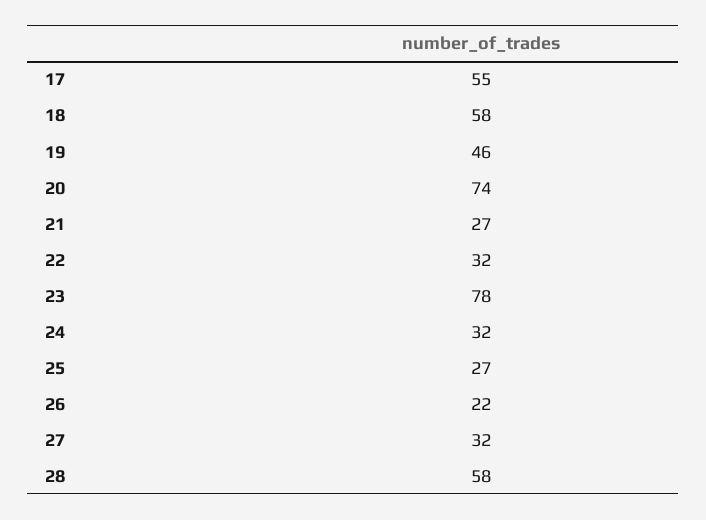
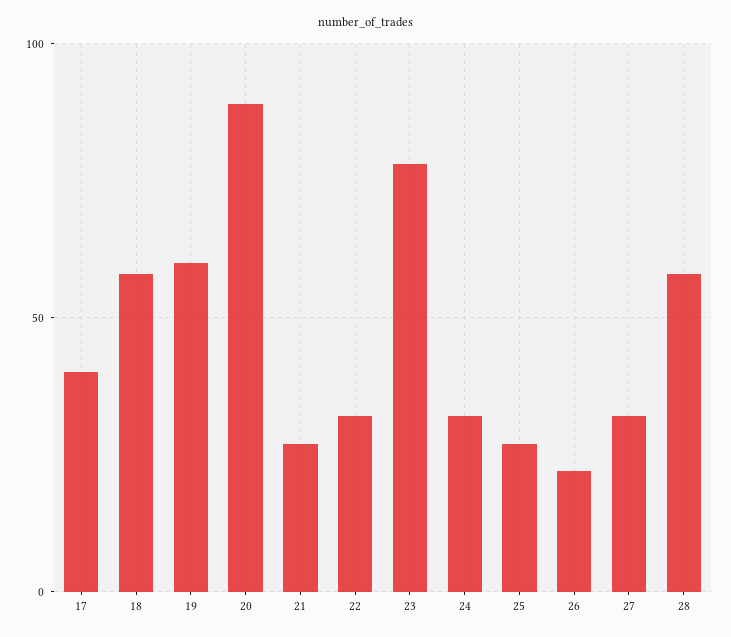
17: 55 -> 40
19: 46 -> 60
20: 74 -> 90

